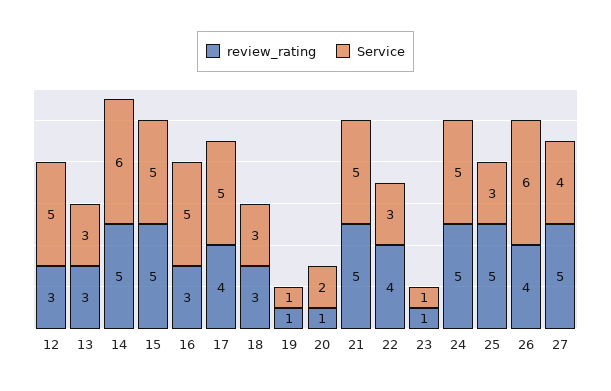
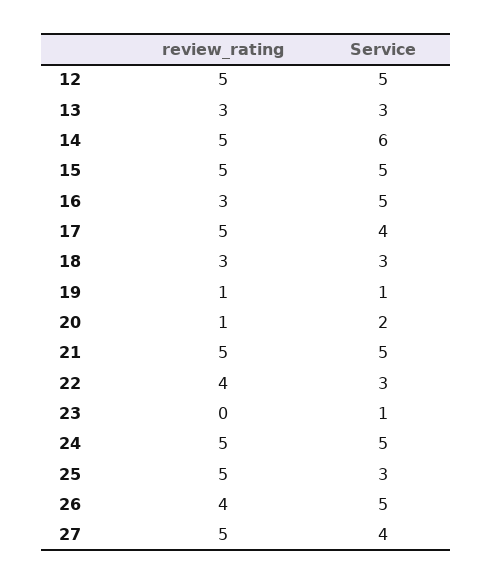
review_rating, 12: 3 -> 5
review_rating, 17: 4 -> 5
Service, 17: 5 -> 4
review_rating, 23: 1 -> 0
Service, 26: 6 -> 5

